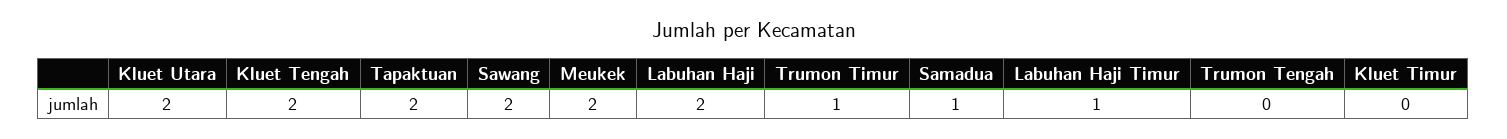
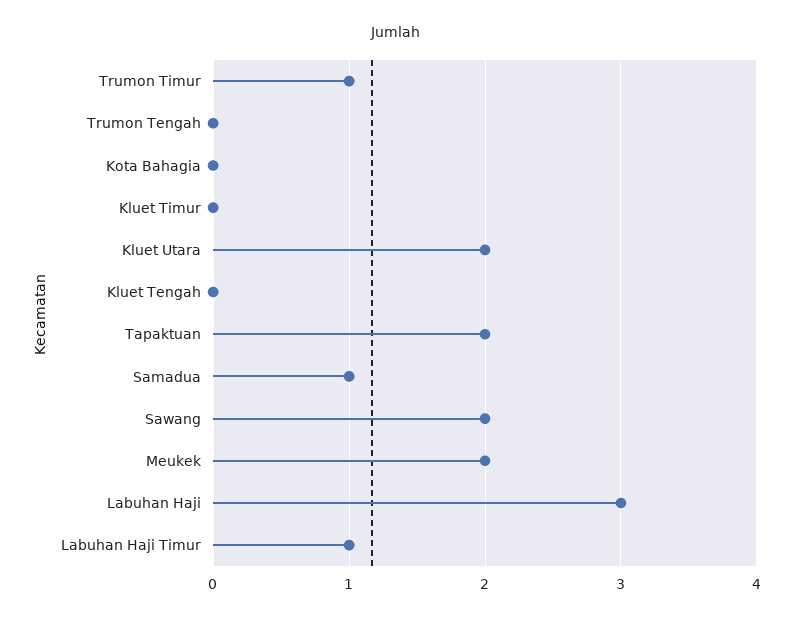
Kluet Tengah: 2 -> 0
Labuhan Haji: 2 -> 3
Kota Bahagia: none -> 0

